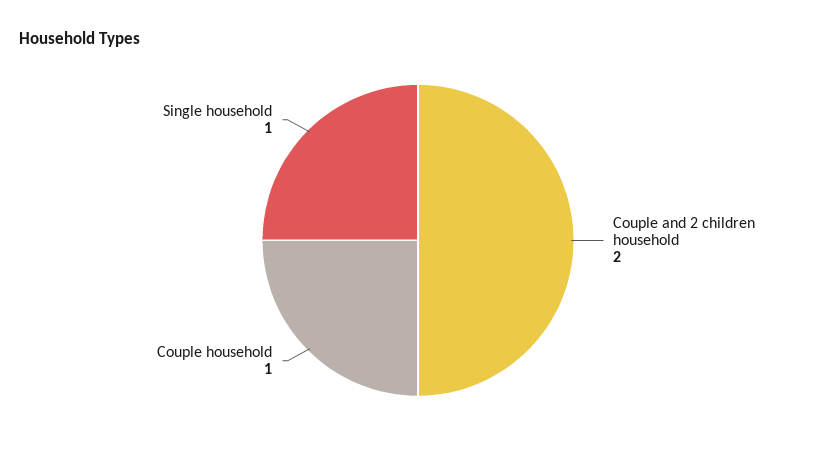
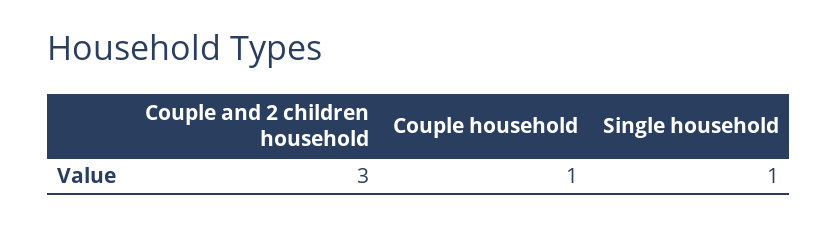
Couple and 2 children household: 2 -> 3

